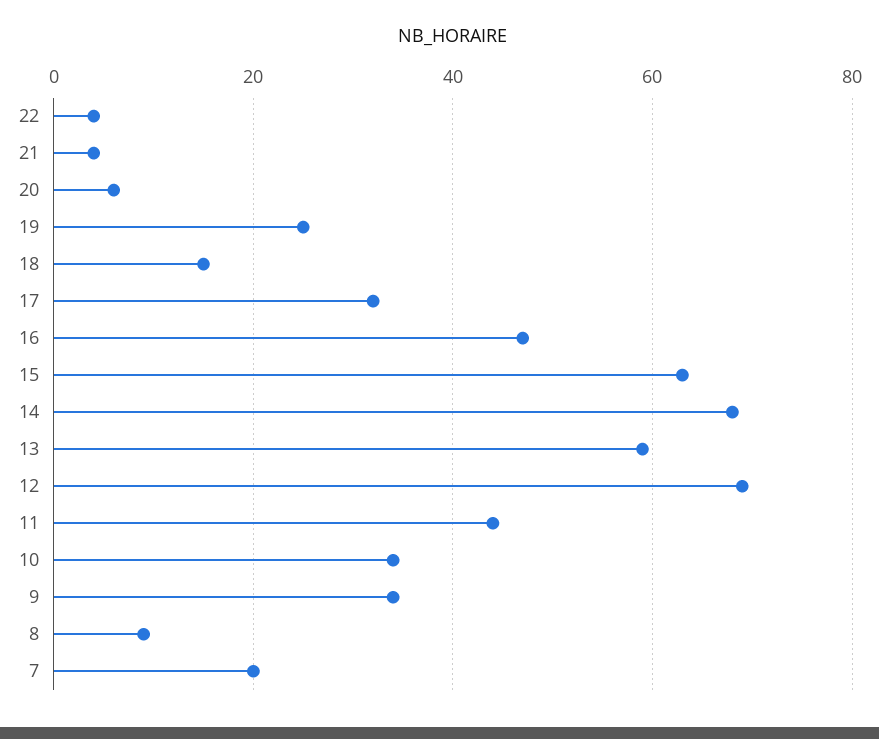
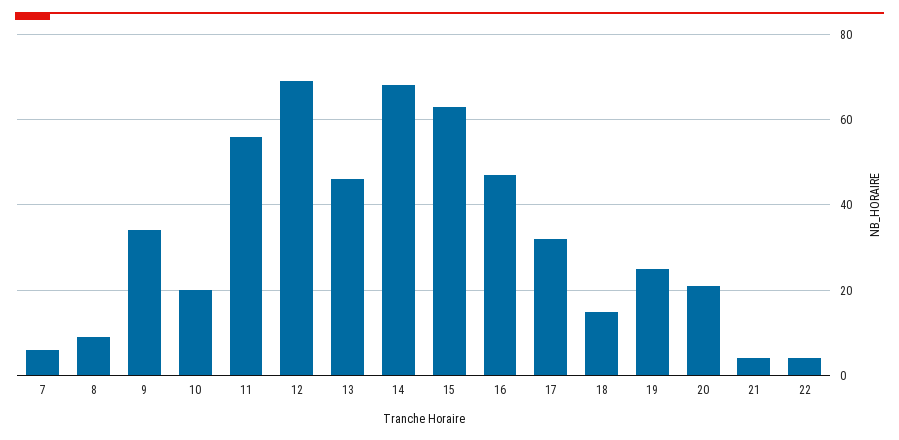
20: 5 -> 20
13: 60 -> 45
11: 45 -> 55
10: 35 -> 20
7: 20 -> 5

